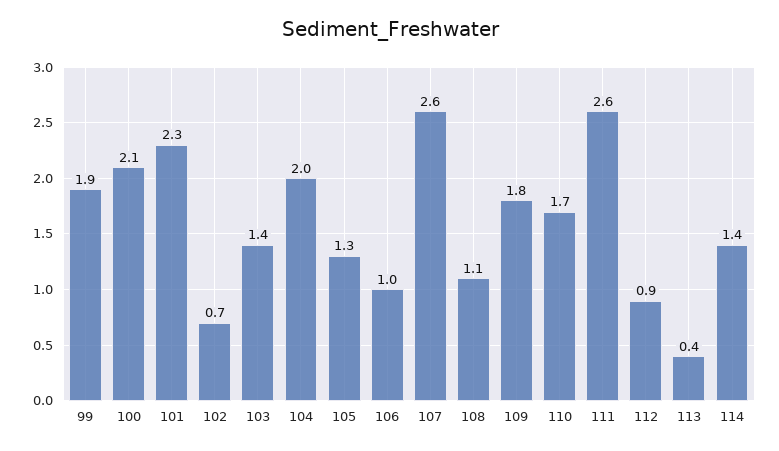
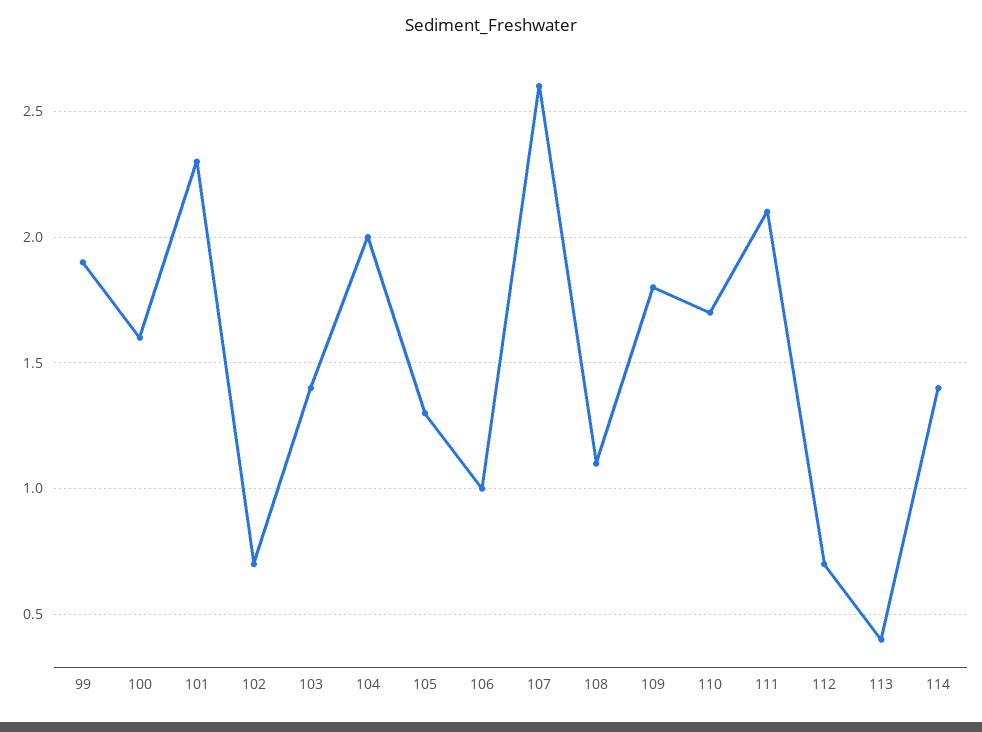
100: 2.1 -> 1.6
111: 2.6 -> 2.1
112: 0.9 -> 0.7

